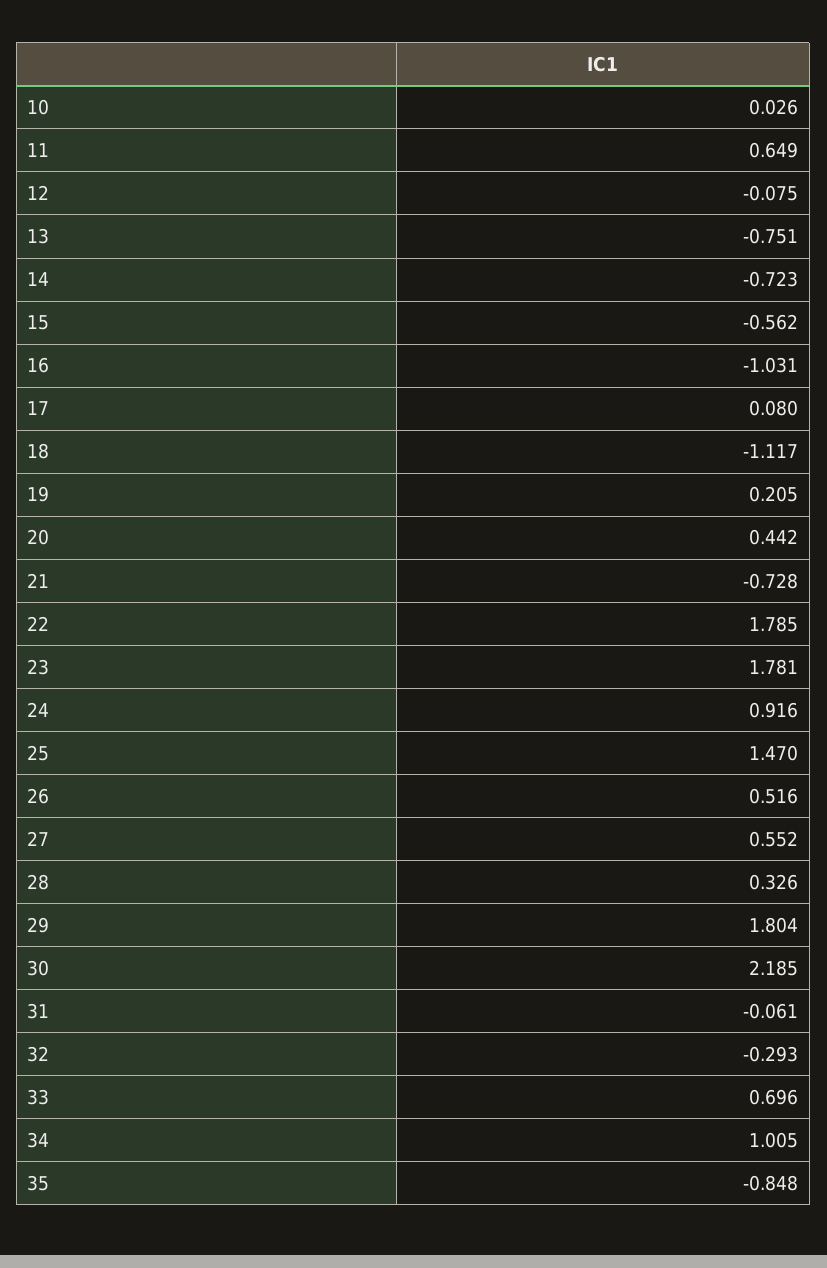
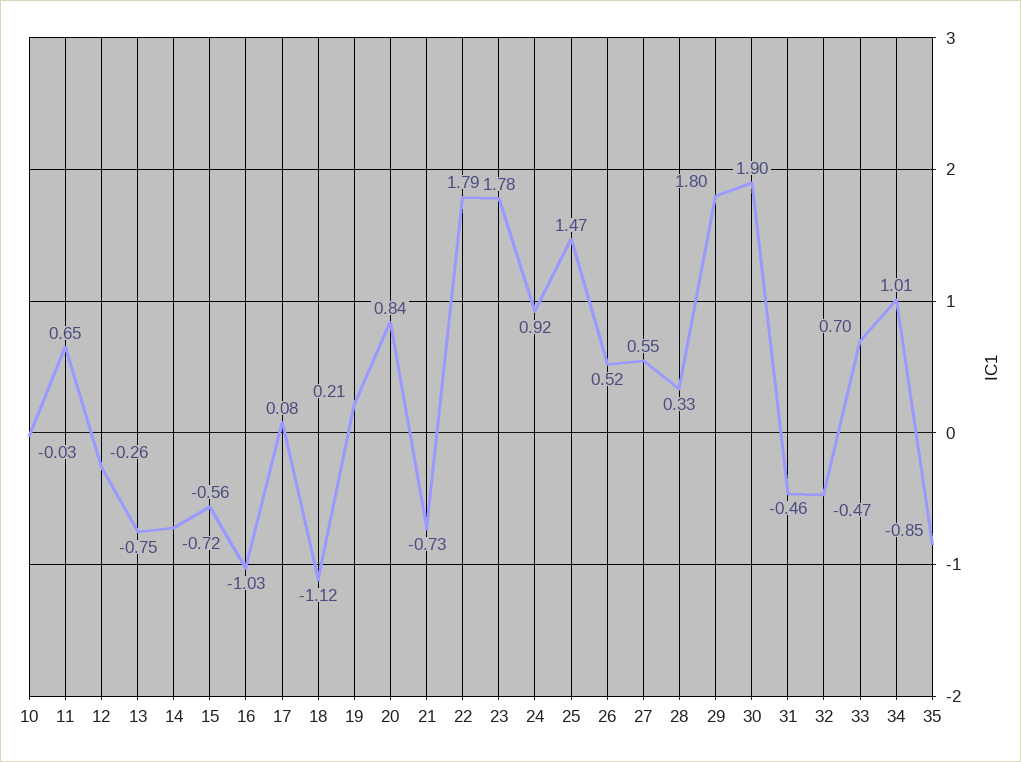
10: 0.026 -> -0.03
12: -0.075 -> -0.26
20: 0.442 -> 0.84
30: 2.185 -> 1.9
31: -0.061 -> -0.46
32: -0.293 -> -0.47

